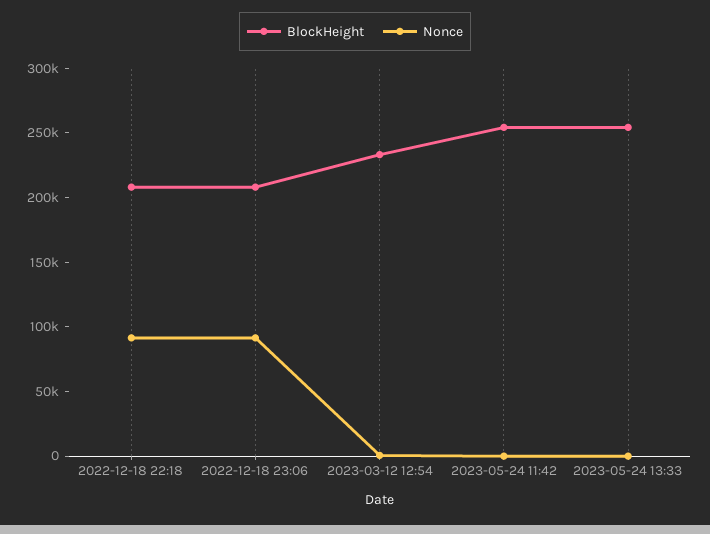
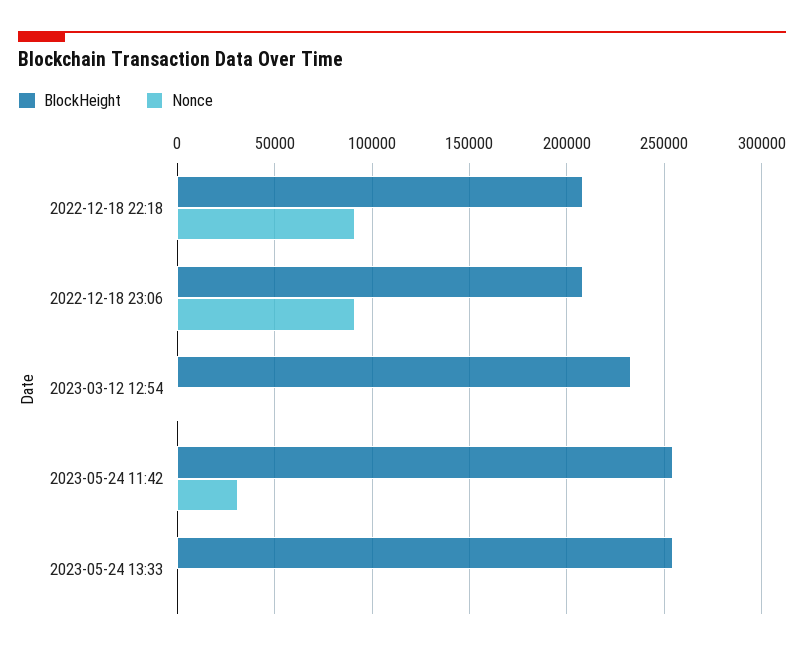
Nonce, 2023-05-24 11:42: 0 -> 30000

